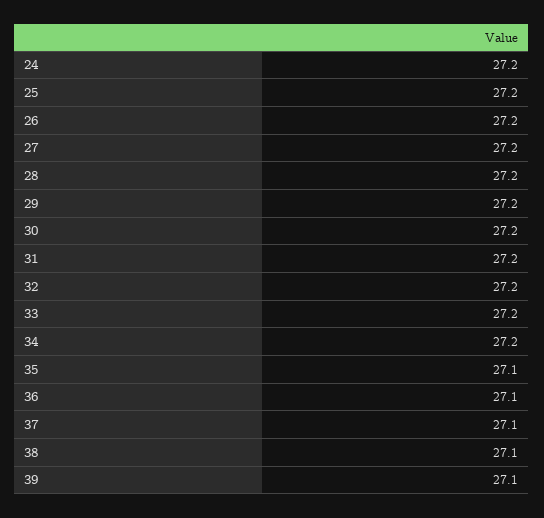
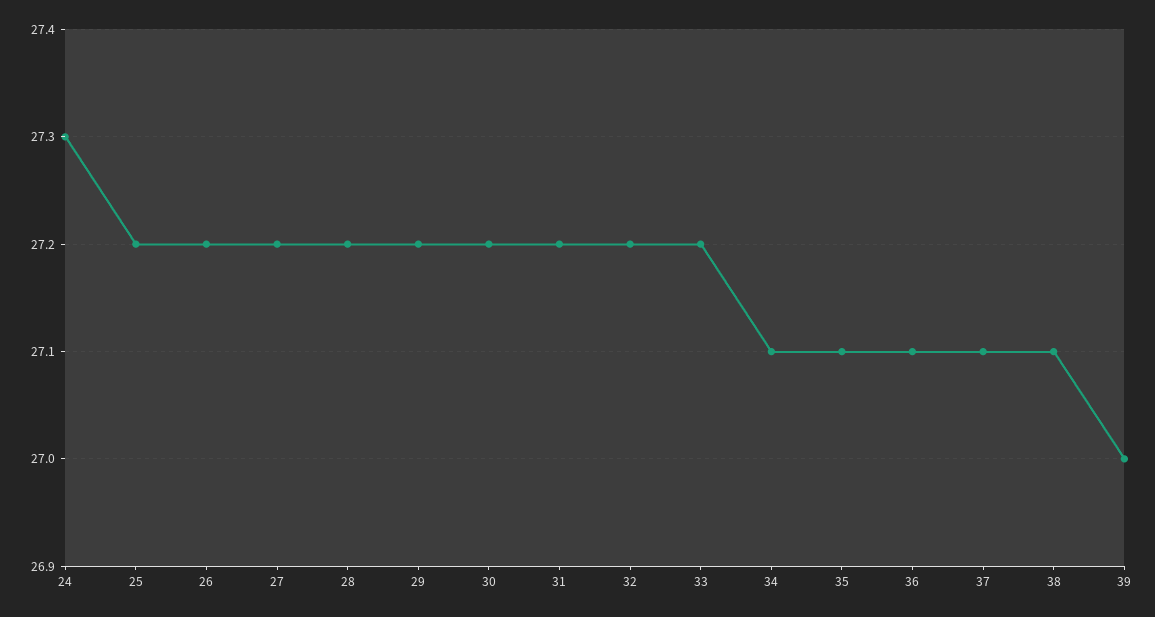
24: 27.2 -> 27.3
34: 27.2 -> 27.1
39: 27.1 -> 27

